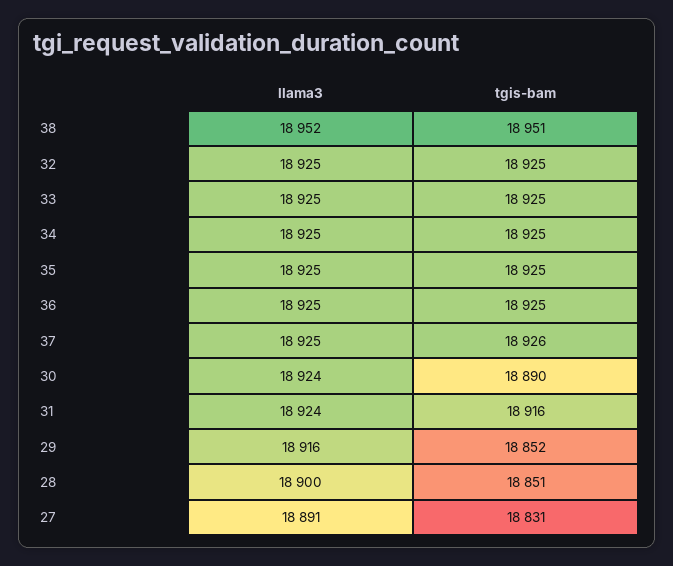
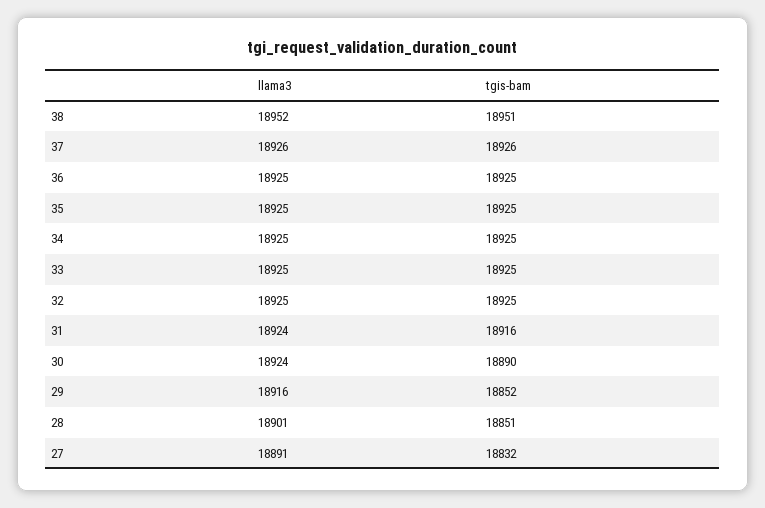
llama3, 37: 18925 -> 18926
llama3, 28: 18900 -> 18901
tgis-bam, 27: 18831 -> 18832

